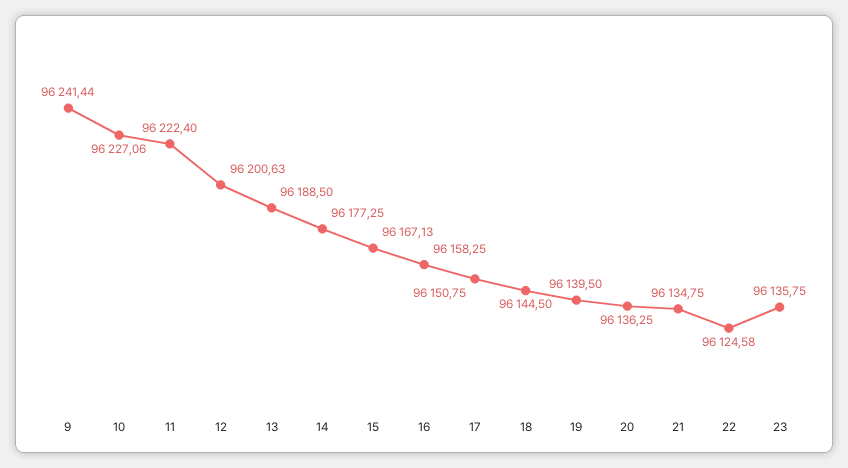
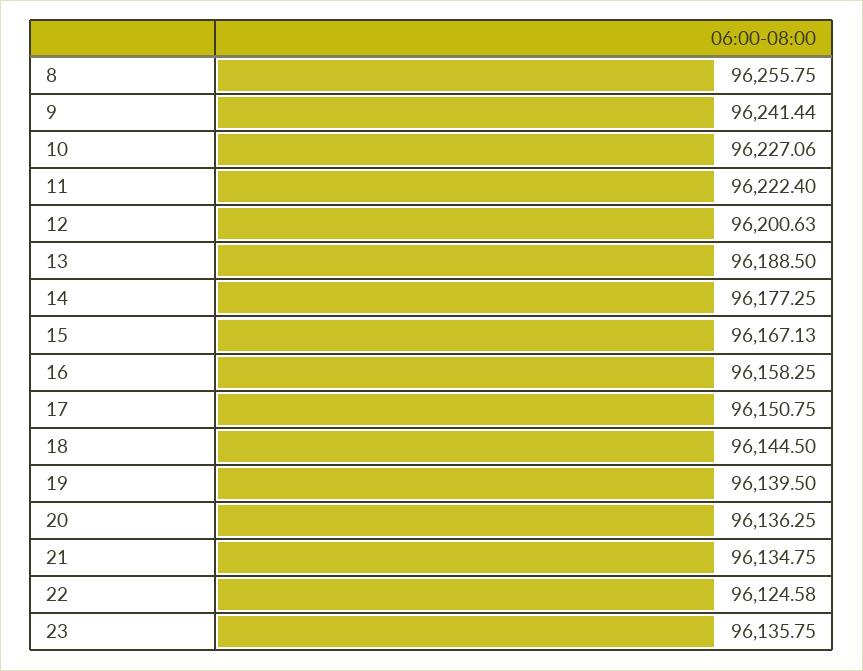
8: none -> 96255.75

